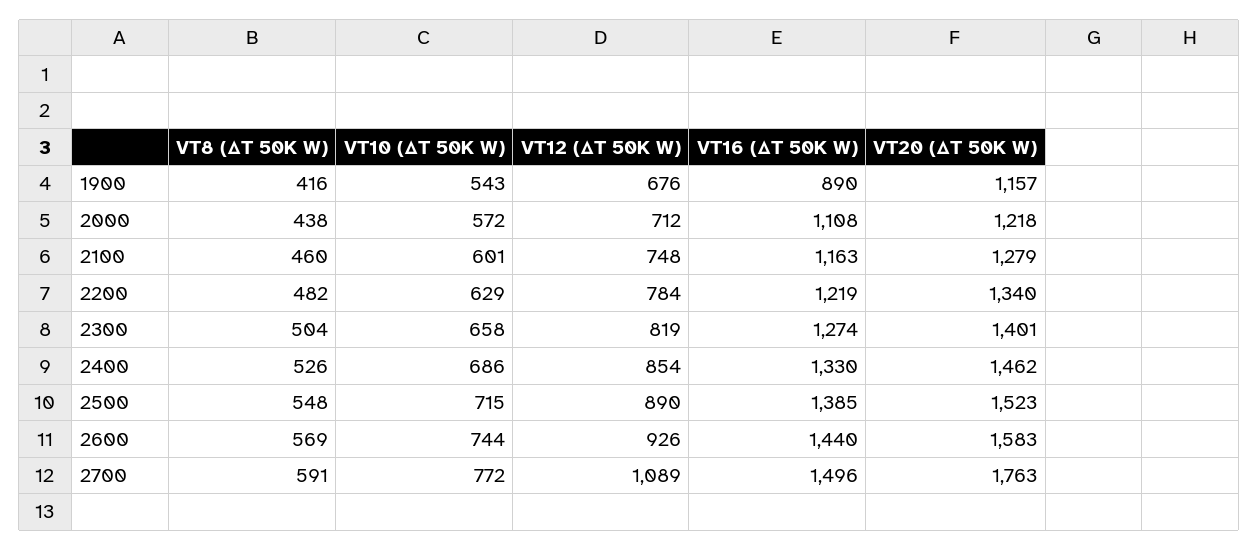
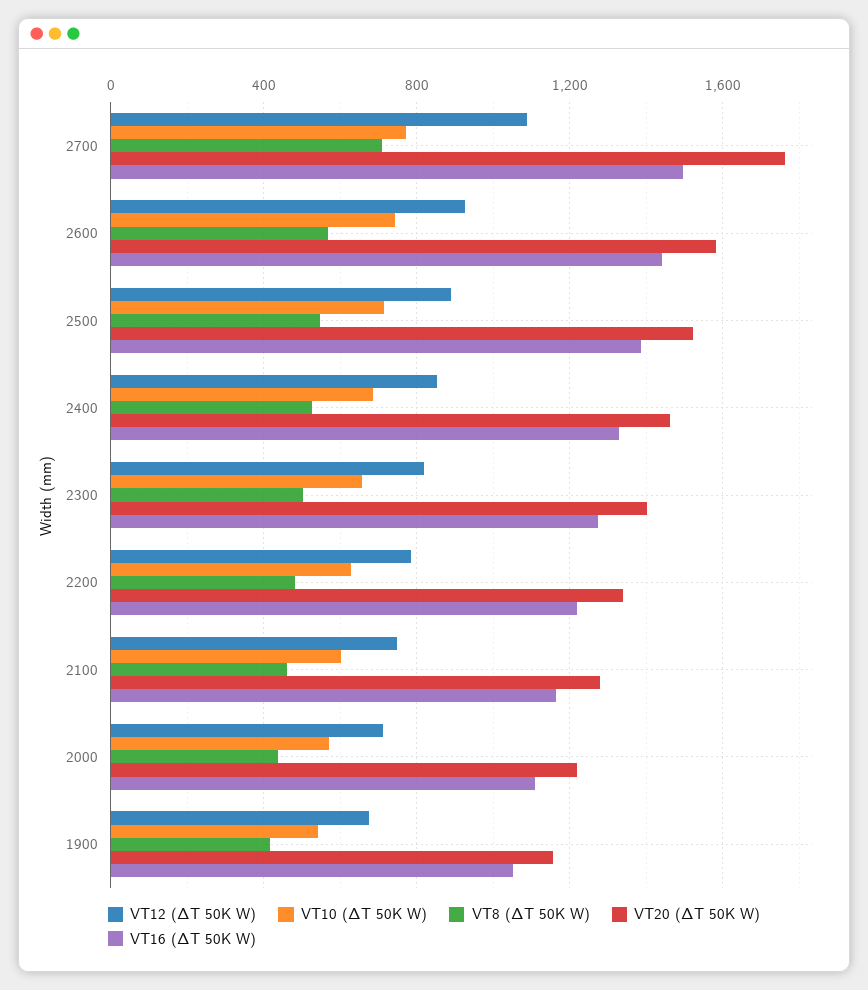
VT16 (ΔT 50K W), 1900: 890 -> 1050
VT8 (ΔT 50K W), 2700: 591 -> 700

